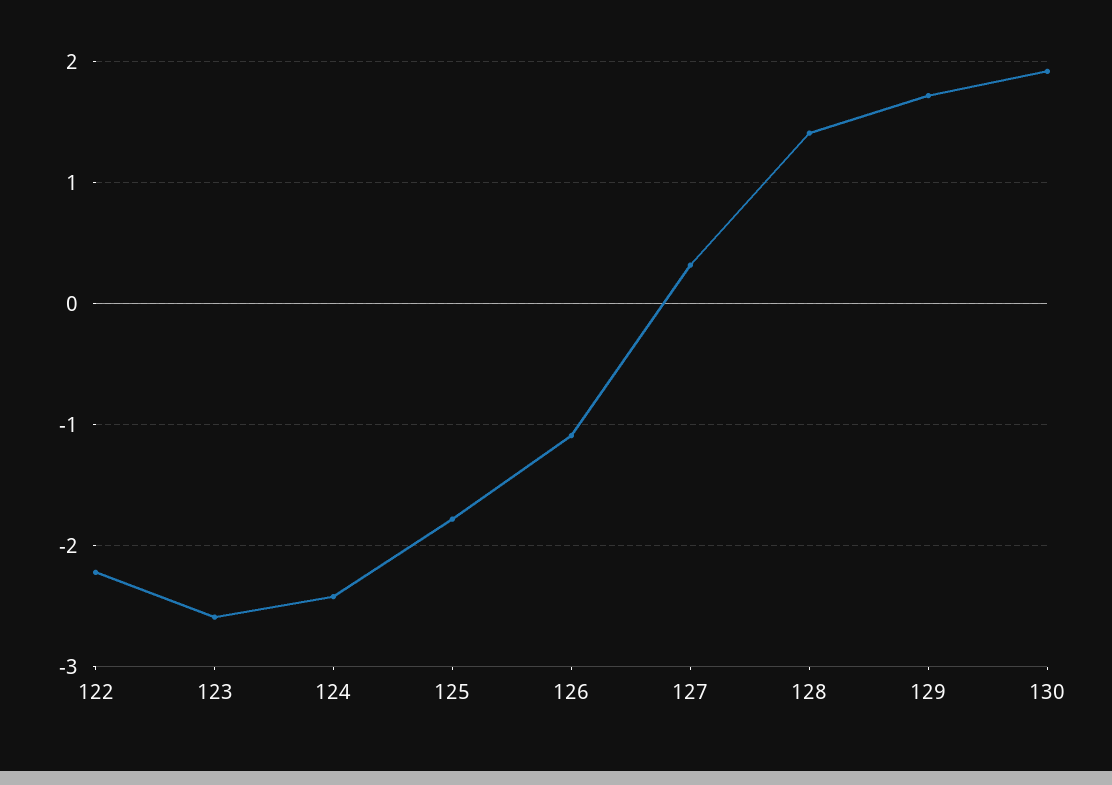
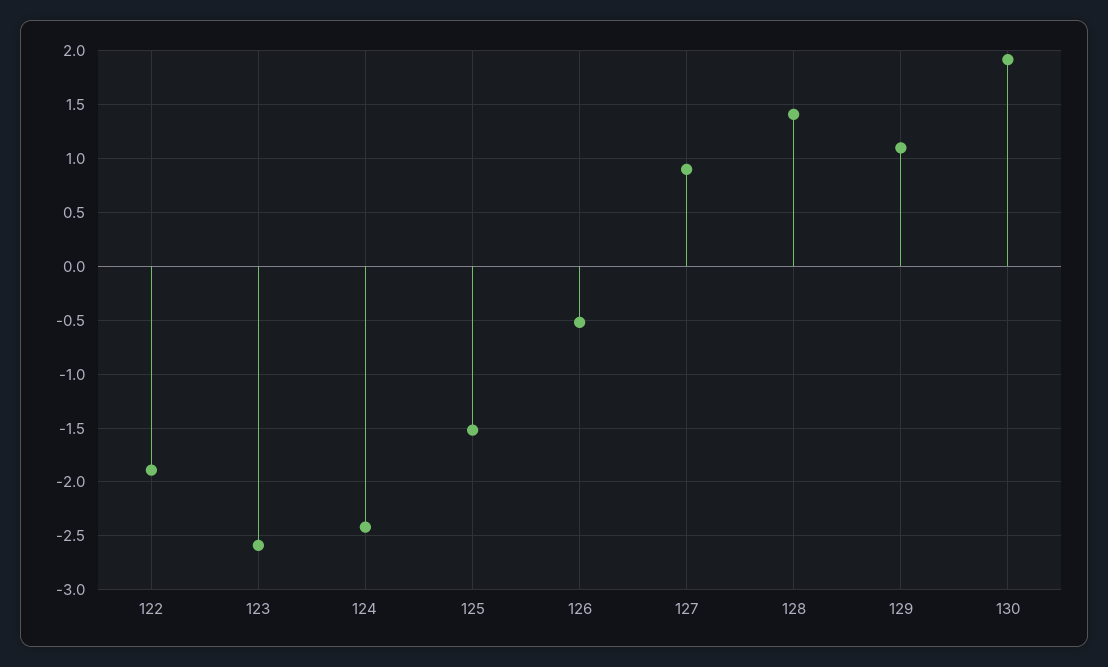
122: -2.2 -> -1.9
125: -1.8 -> -1.5
126: -1.1 -> -0.5
127: 0.3 -> 0.9
129: 1.7 -> 1.1

